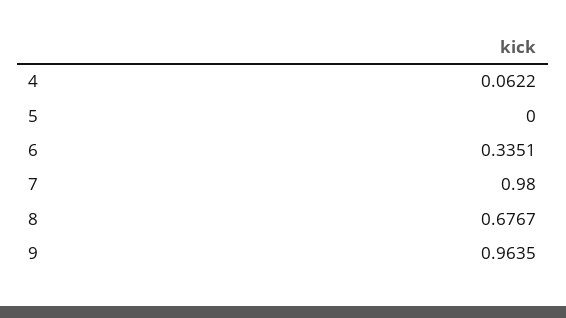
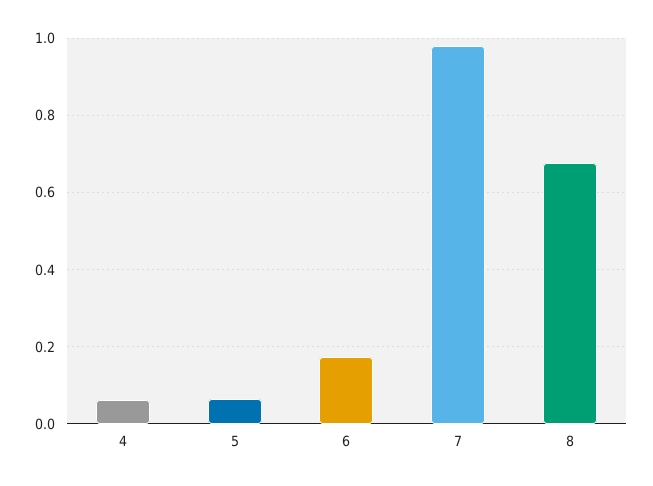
5: 0 -> 0.06
6: 0.3351 -> 0.18
9: 0.9635 -> none

